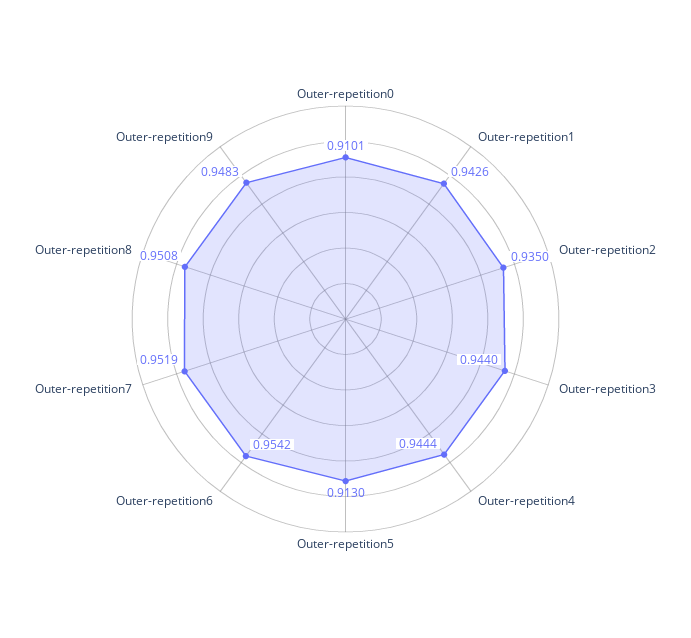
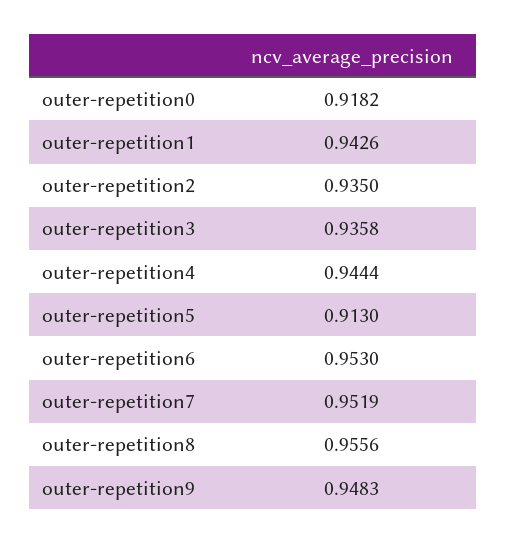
Outer-repetition0: 0.9101 -> 0.9182
Outer-repetition3: 0.944 -> 0.9358
Outer-repetition6: 0.9542 -> 0.953
Outer-repetition8: 0.9508 -> 0.9556

